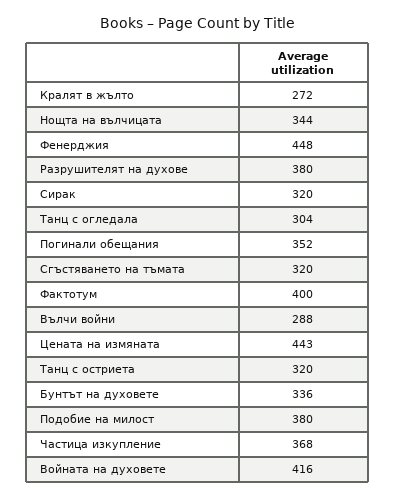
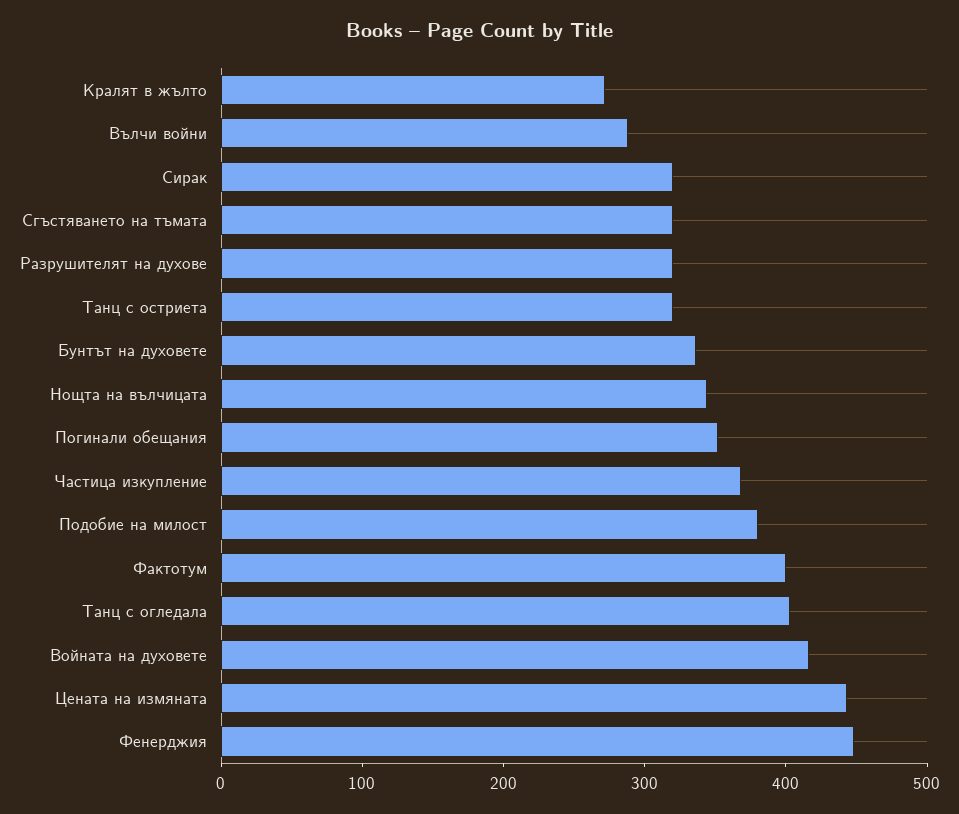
Разрушителят на духове: 380 -> 320
Танц с огледала: 304 -> 400

